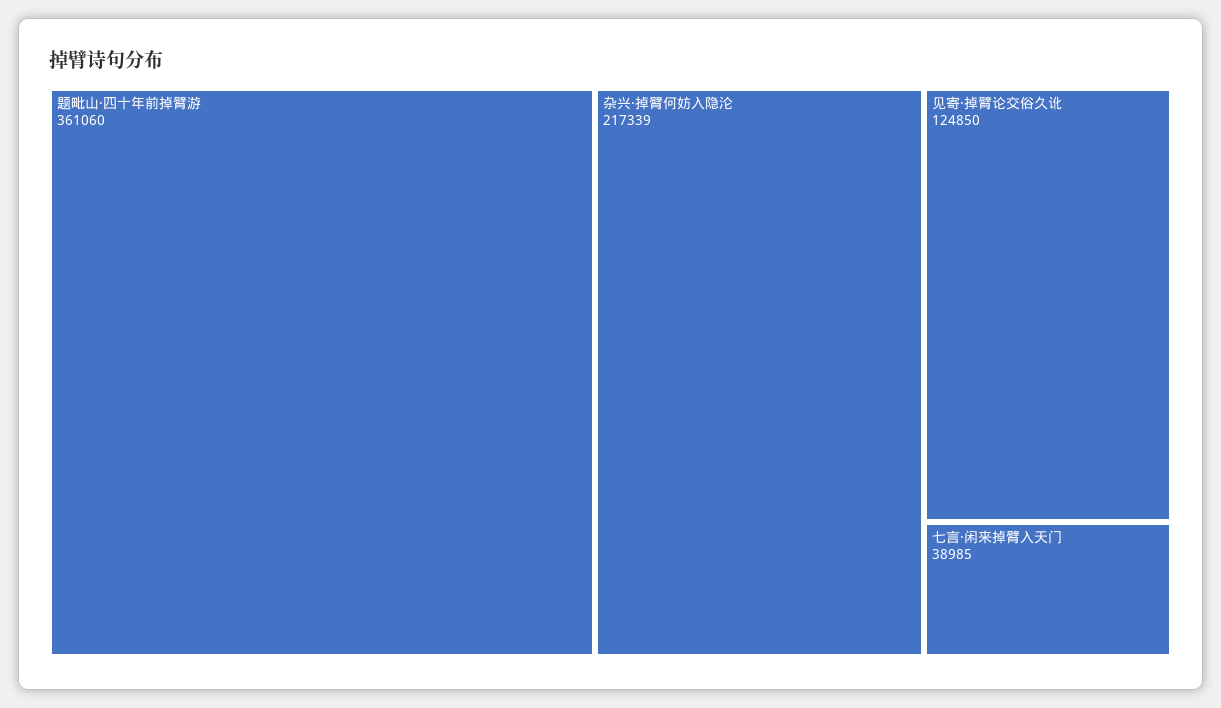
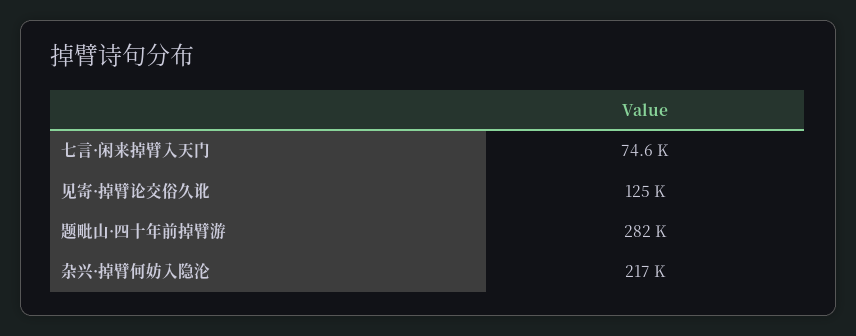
题毗山·四十年前掉臂游: 361060 -> 282000
七言·闲来掉臂入天门: 38985 -> 74600

